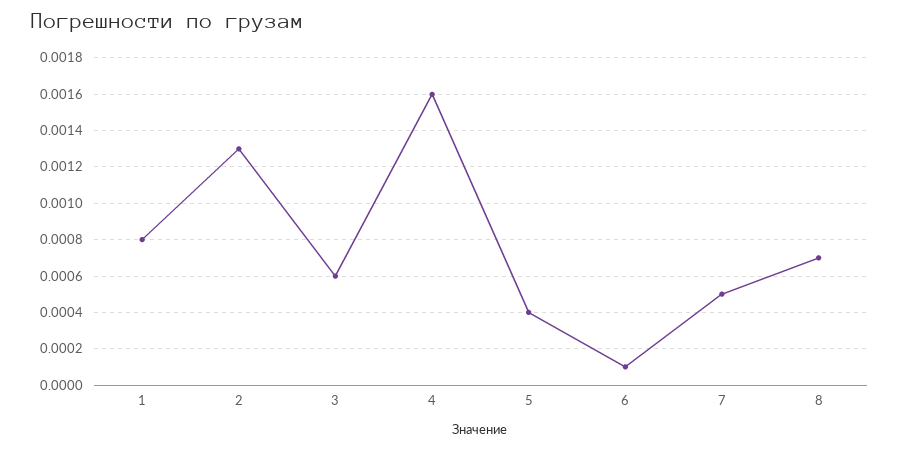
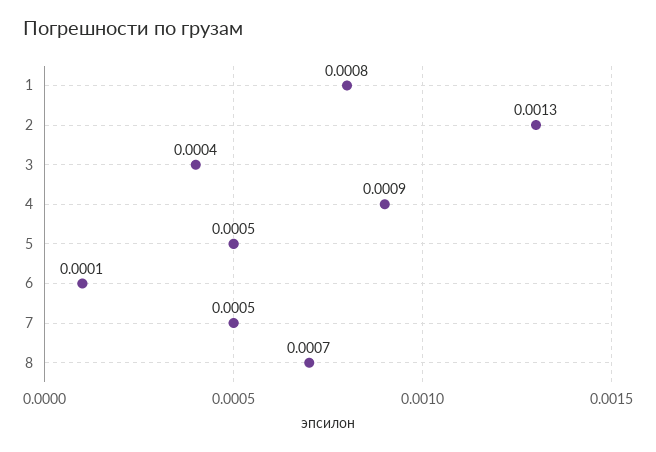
3: 0.0006 -> 0.0004
4: 0.0016 -> 0.0009
5: 0.0004 -> 0.0005

